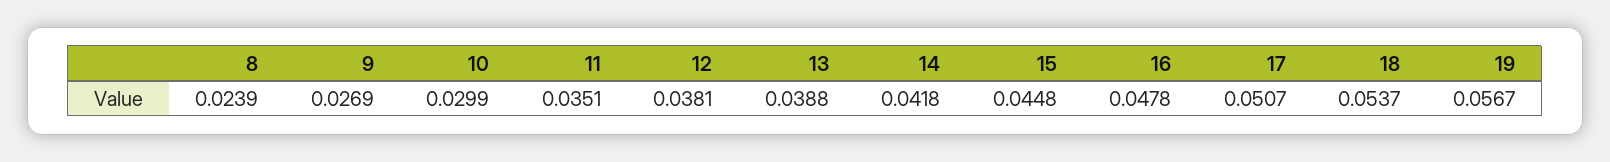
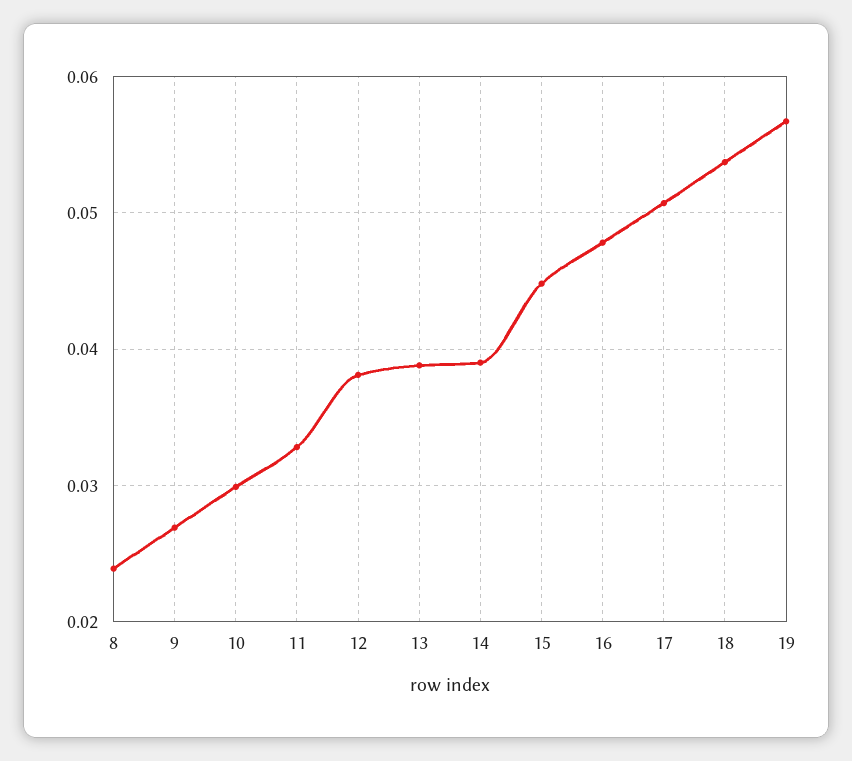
11: 0.0351 -> 0.033
14: 0.0418 -> 0.039

